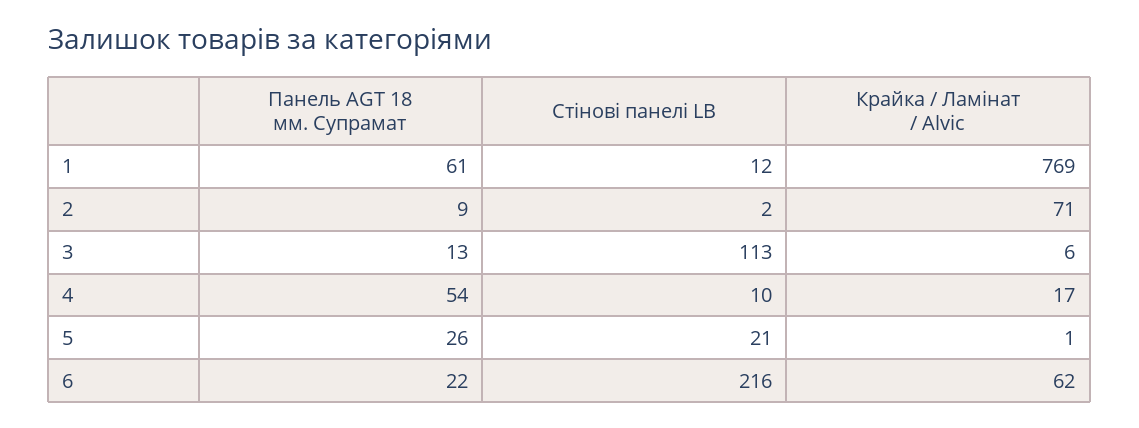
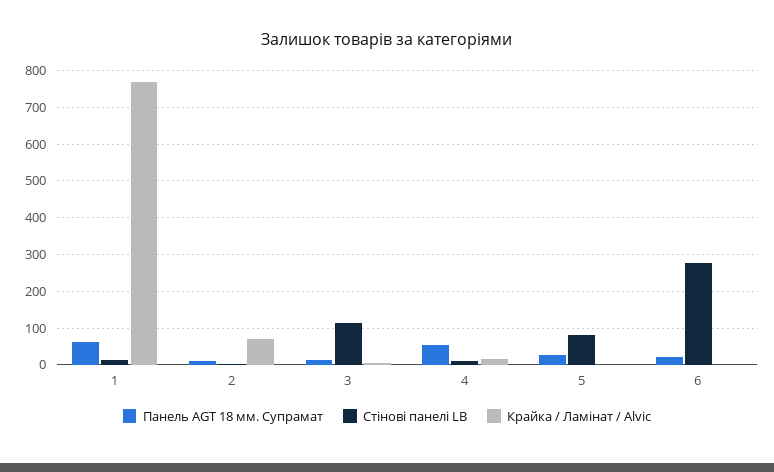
Стінові панелі LB, 5: 21 -> 80
Стінові панелі LB, 6: 216 -> 280
Крайка / Ламінат / Alvic, 6: 62 -> 0

